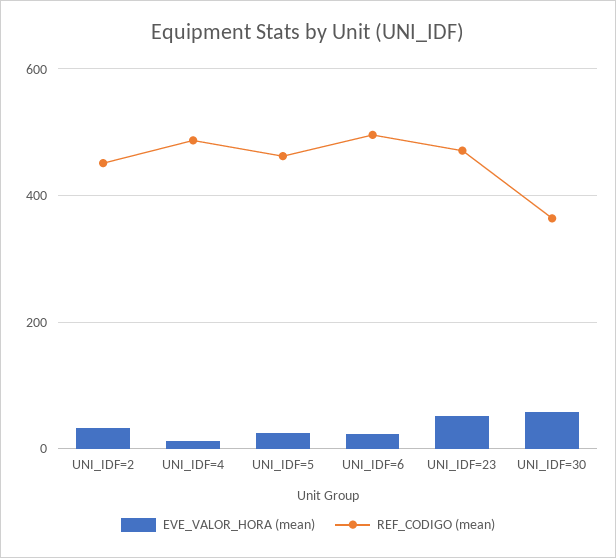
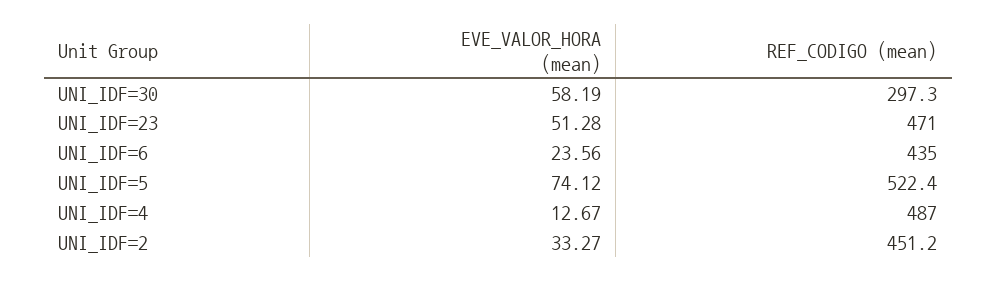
EVE_VALOR_HORA (mean), UNI_IDF=5: 20 -> 74.12
REF_CODIGO (mean), UNI_IDF=5: 460 -> 522.4
REF_CODIGO (mean), UNI_IDF=6: 500 -> 435
REF_CODIGO (mean), UNI_IDF=30: 360 -> 297.3

